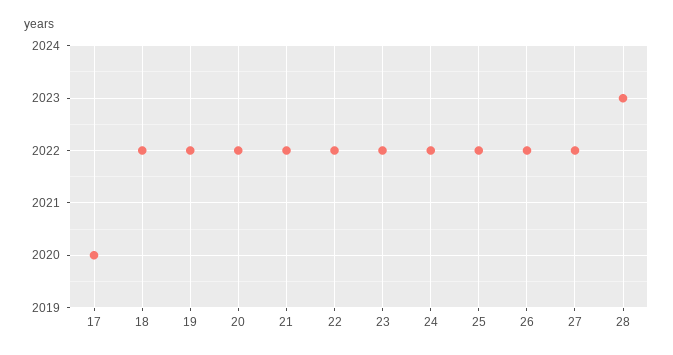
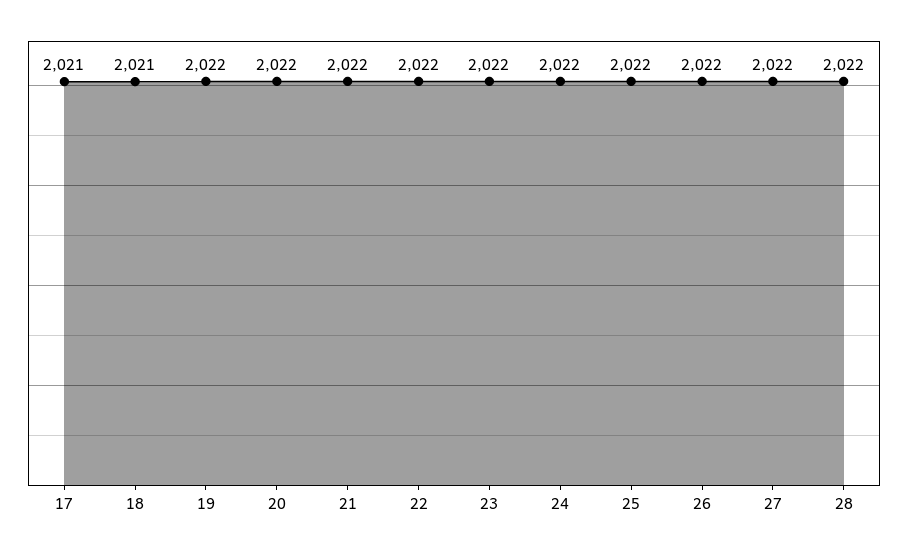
17: 2020 -> 2021
18: 2022 -> 2021
28: 2023 -> 2022

